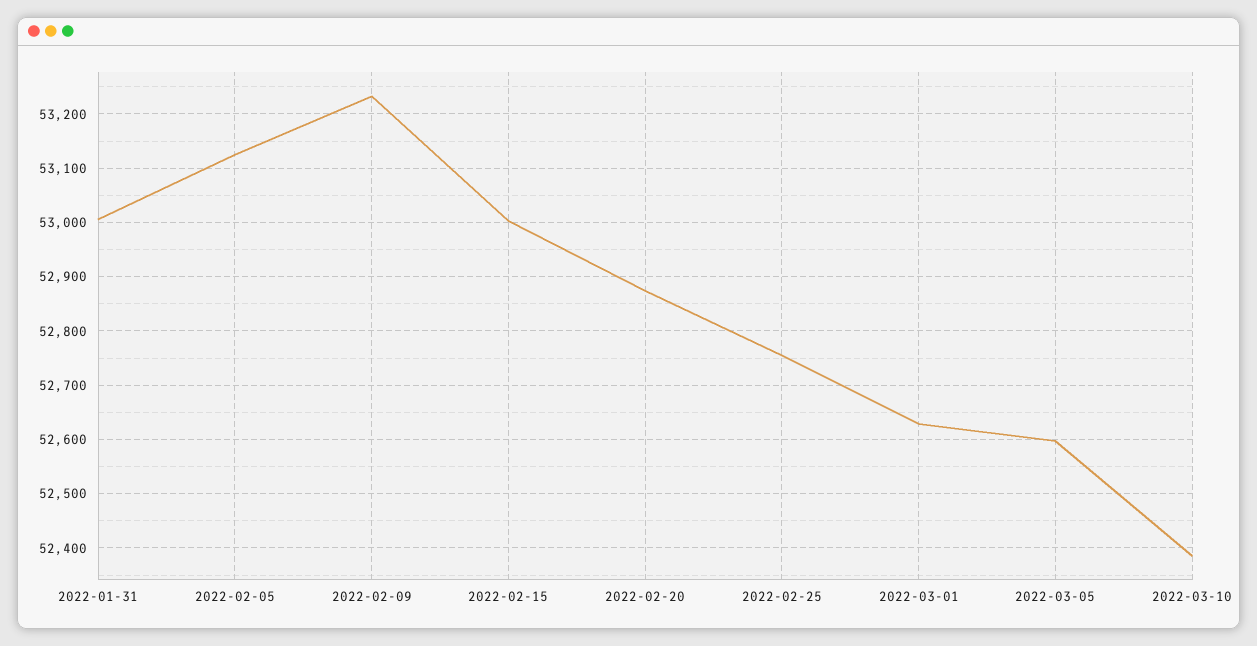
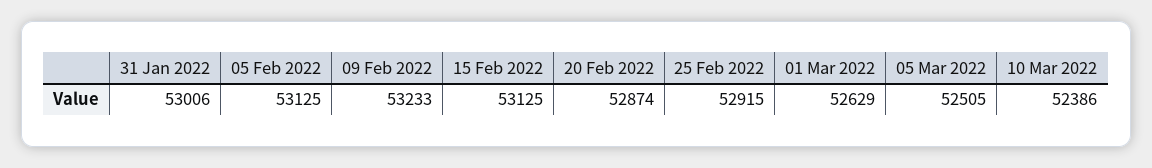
2022-02-15: 53000 -> 53125
2022-02-25: 52760 -> 52915
2022-03-05: 52600 -> 52505

